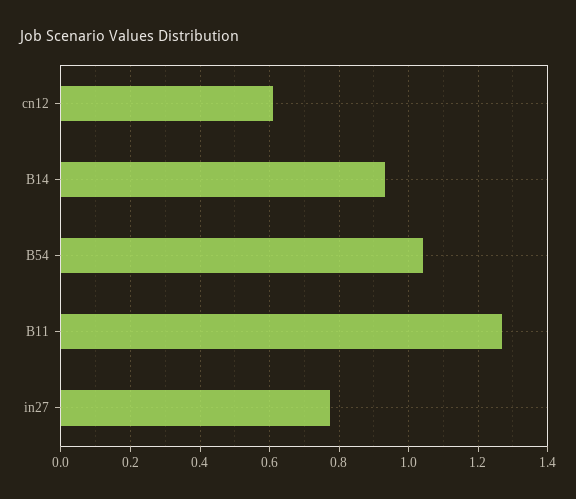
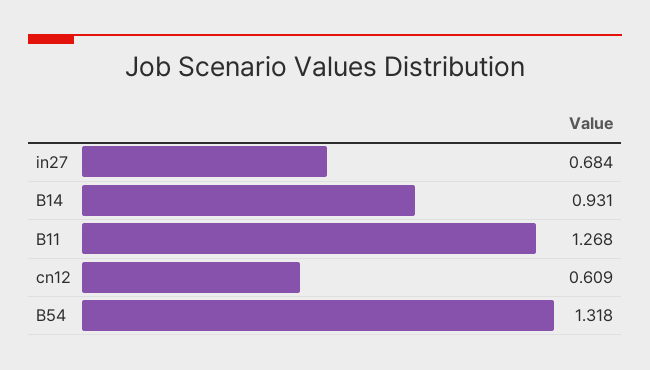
B54: 1.04 -> 1.318
in27: 0.78 -> 0.684

